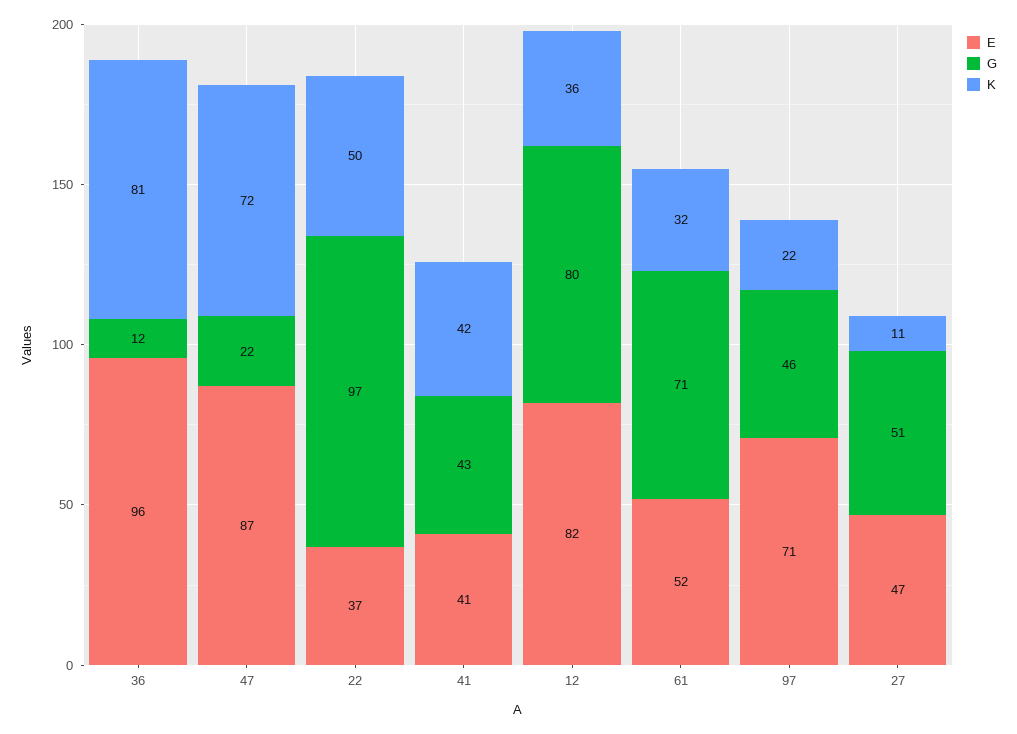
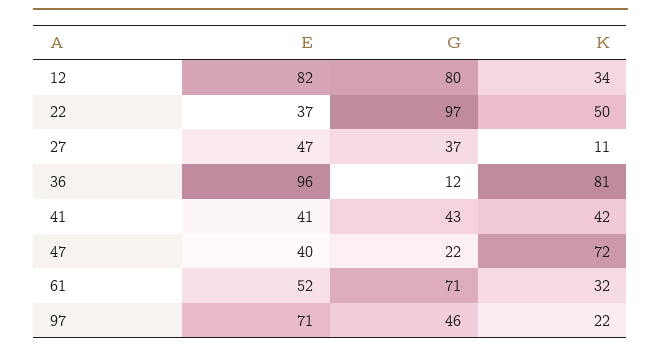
E, 47: 87 -> 40
K, 12: 36 -> 34
G, 27: 51 -> 37

